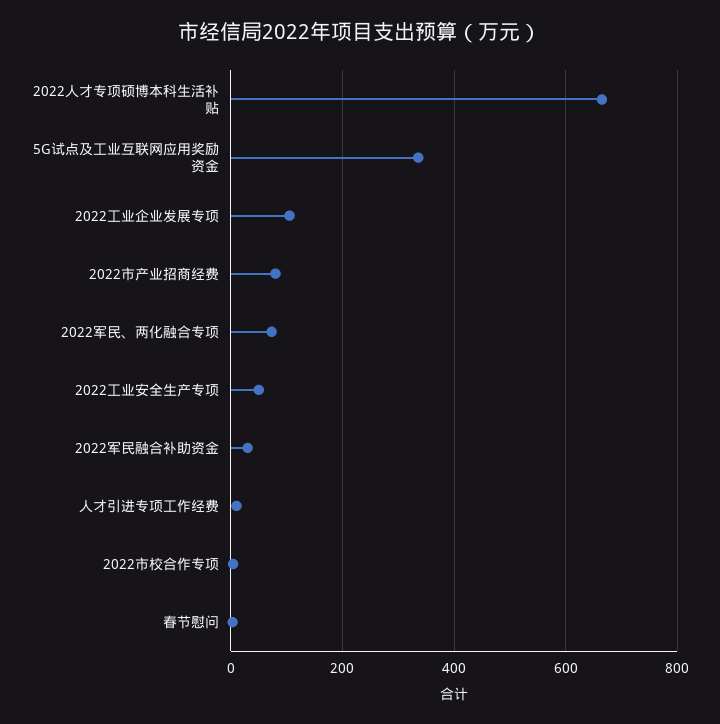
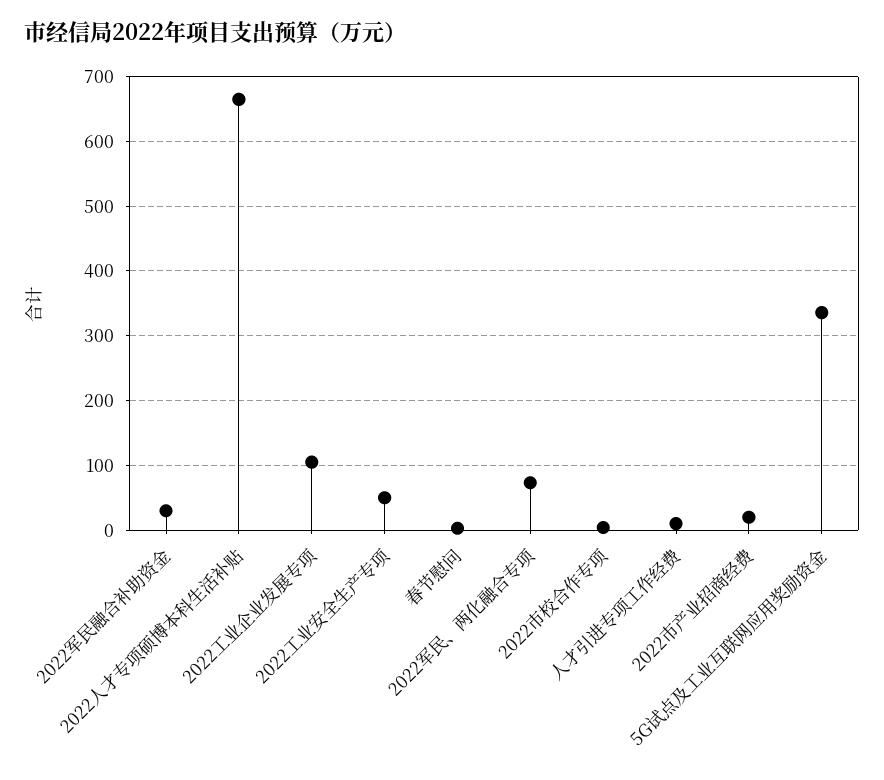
2022市产业招商经费: 80 -> 20

